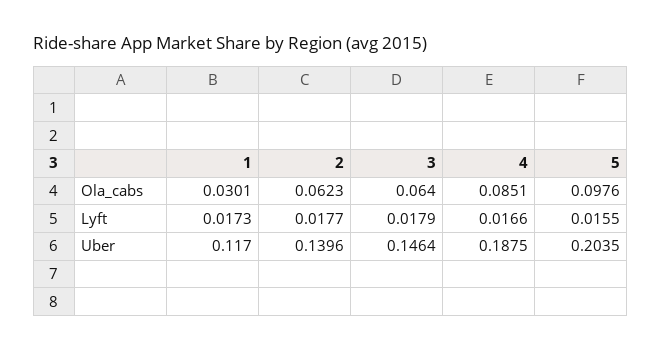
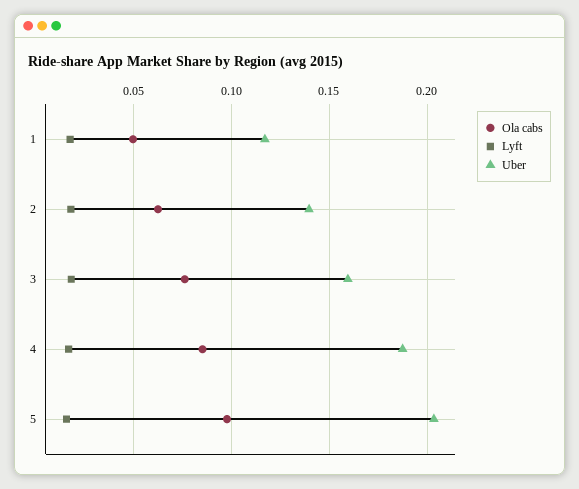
Ola_cabs, 1: 0.0301 -> 0.05
Ola_cabs, 3: 0.064 -> 0.075
Uber, 3: 0.1464 -> 0.16

